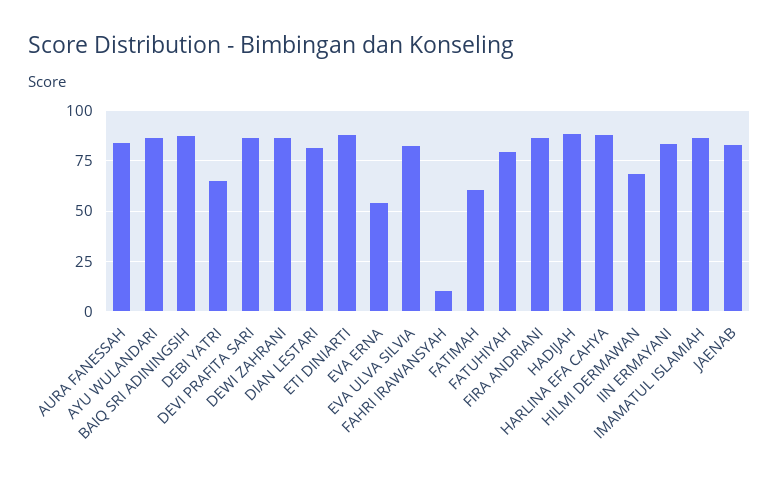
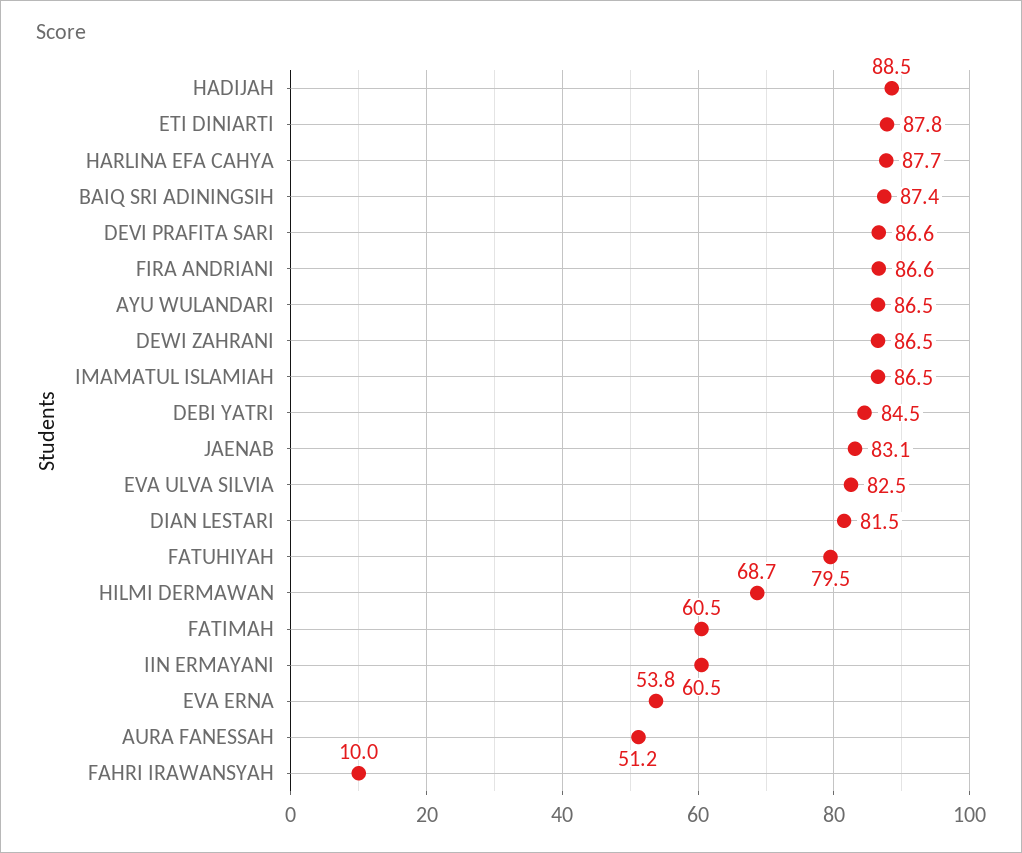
AURA FANESSAH: 85 -> 51.2
DEBI YATRI: 65 -> 84.5
IIN ERMAYANI: 85 -> 60.5

